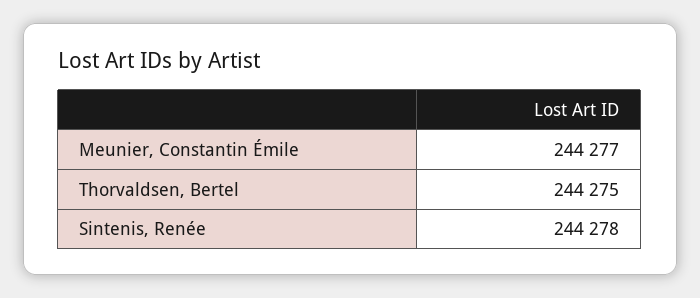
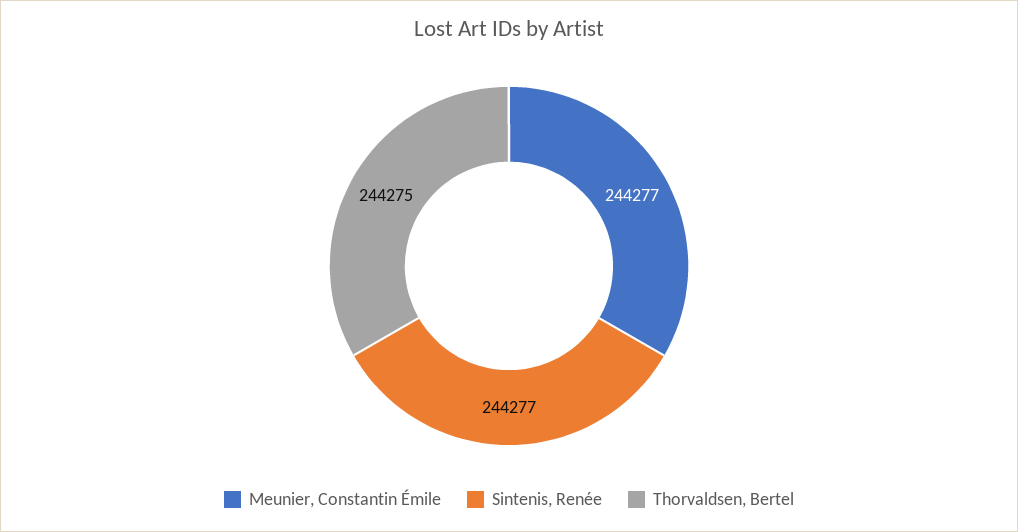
Sintenis, Renée: 244278 -> 244277

